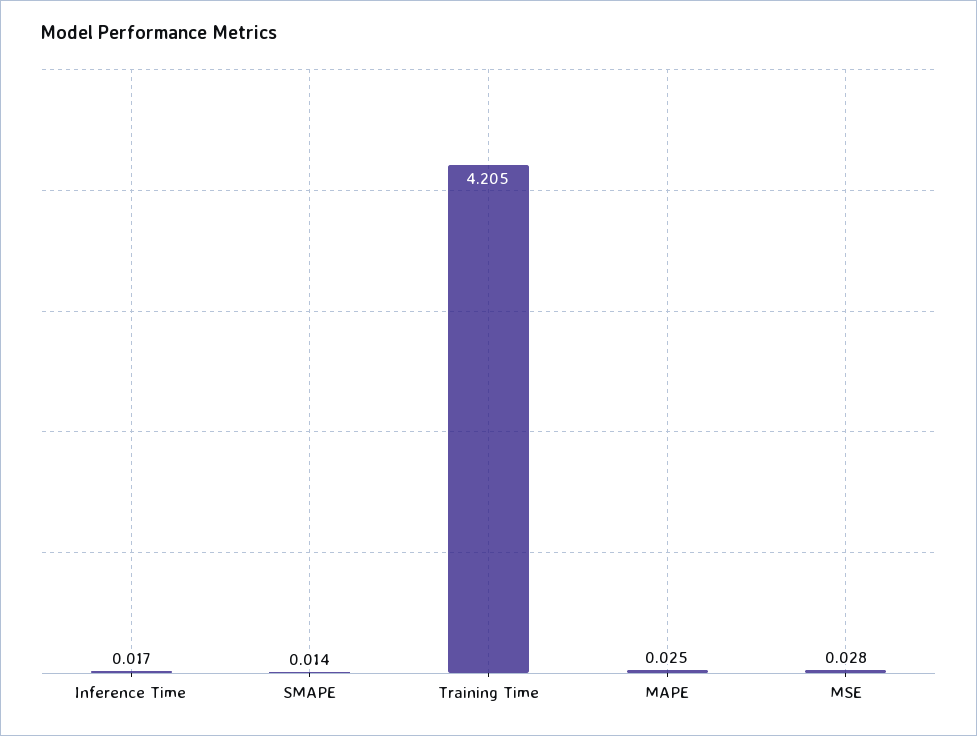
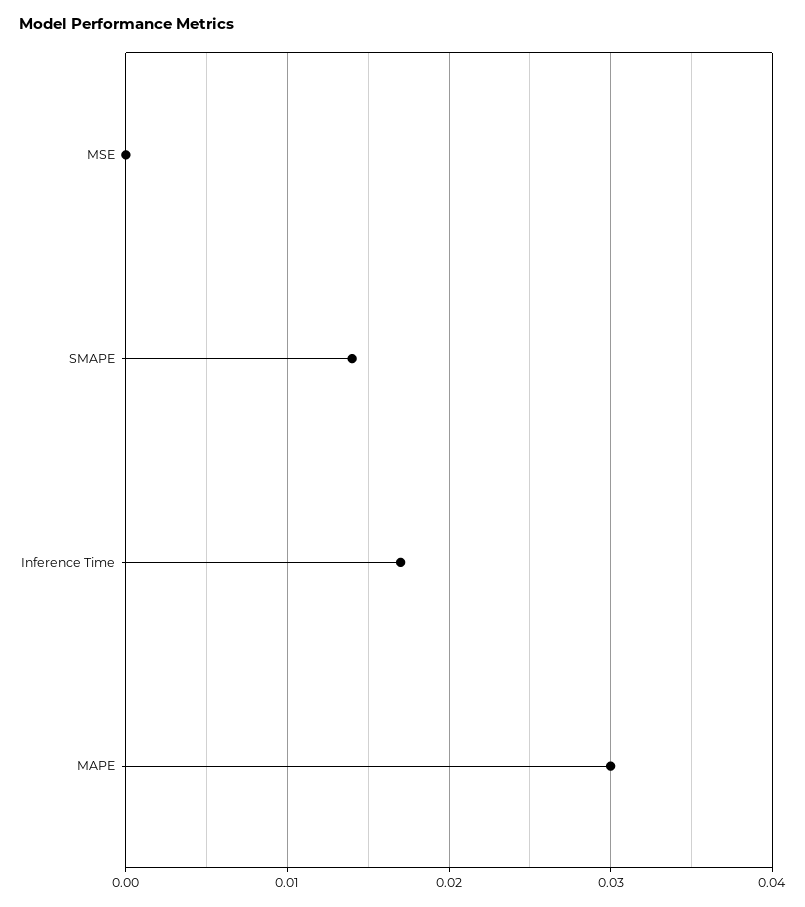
Training Time: 4.205 -> none
MAPE: 0.025 -> 0.03
MSE: 0.028 -> 0

